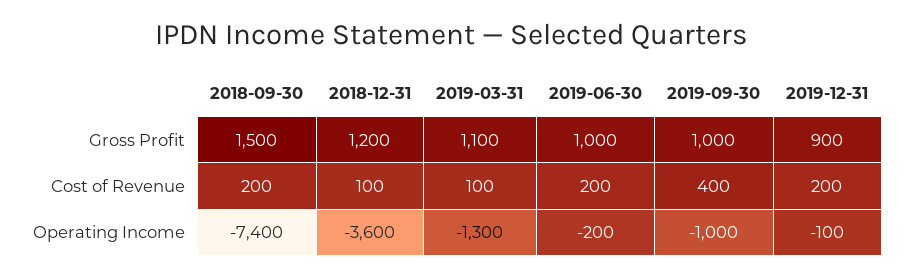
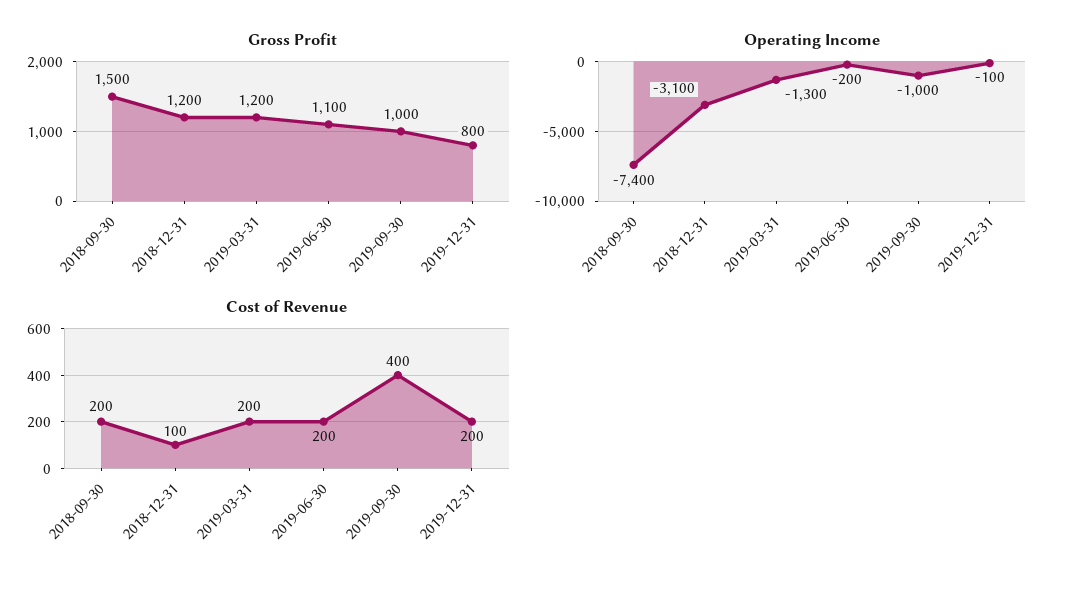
Gross Profit, 2019-03-31: 1100 -> 1200
Gross Profit, 2019-06-30: 1000 -> 1100
Gross Profit, 2019-12-31: 900 -> 800
Cost of Revenue, 2019-03-31: 100 -> 200
Operating Income, 2018-12-31: -3600 -> -3100

